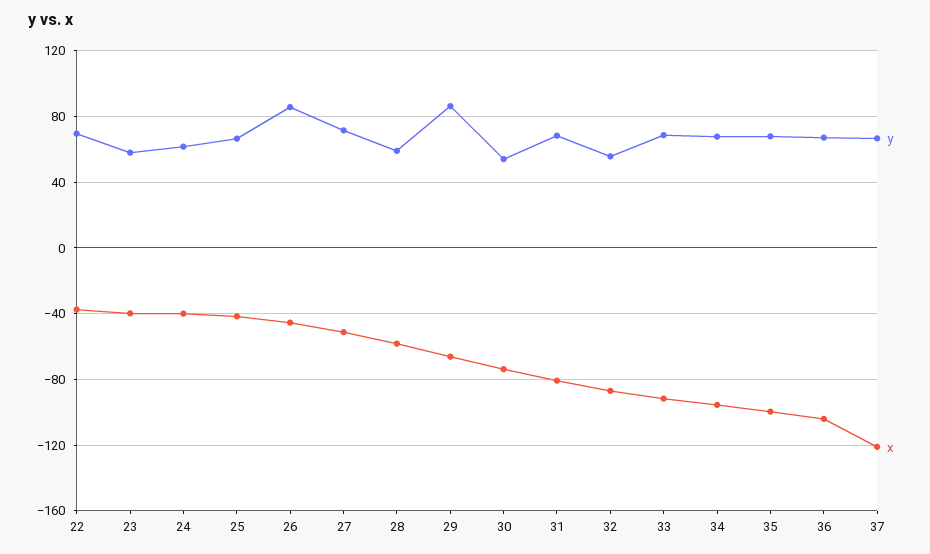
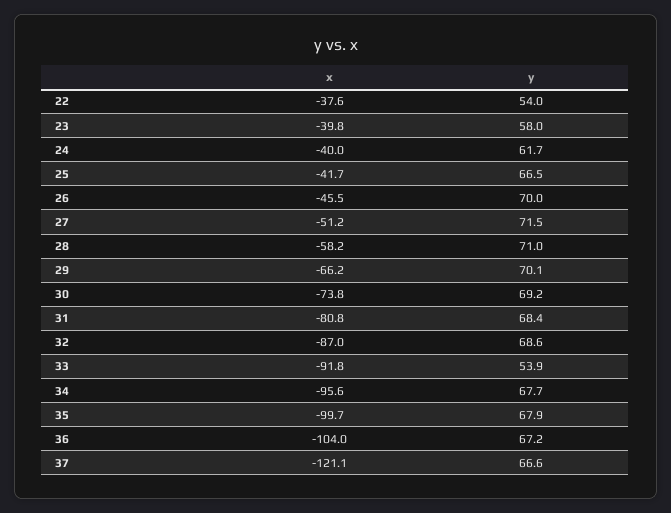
y, 22: 70 -> 54
y, 26: 85 -> 70
y, 28: 60 -> 71
y, 29: 85 -> 70.1
y, 30: 55 -> 69.2
y, 32: 55 -> 68.6
y, 33: 70 -> 53.9

